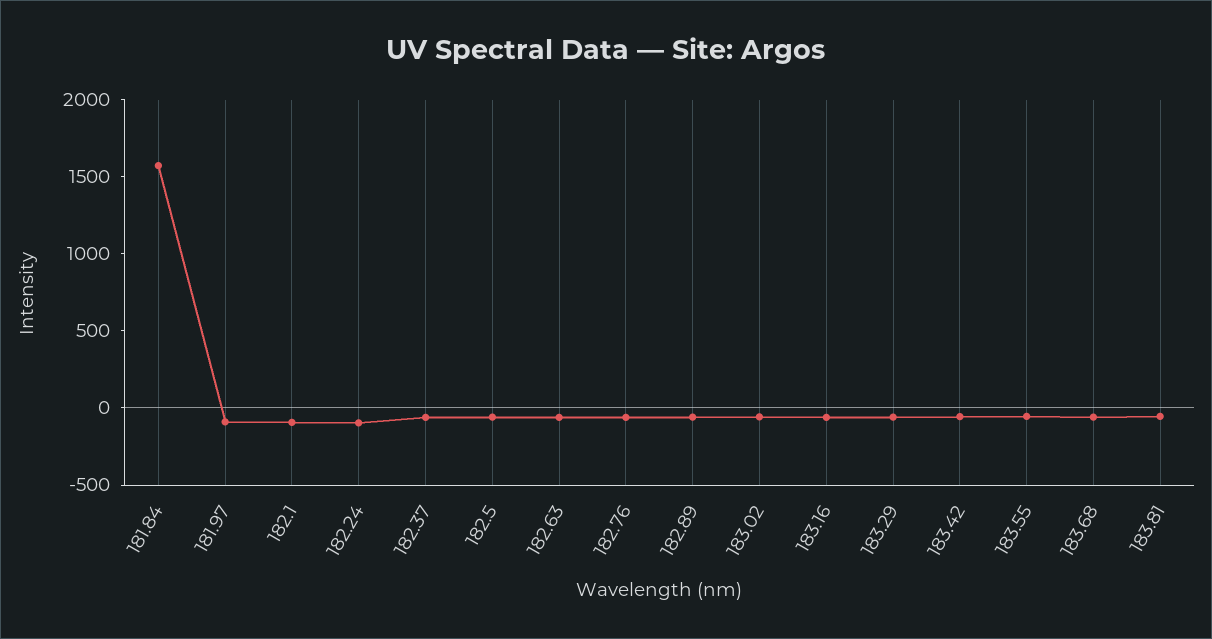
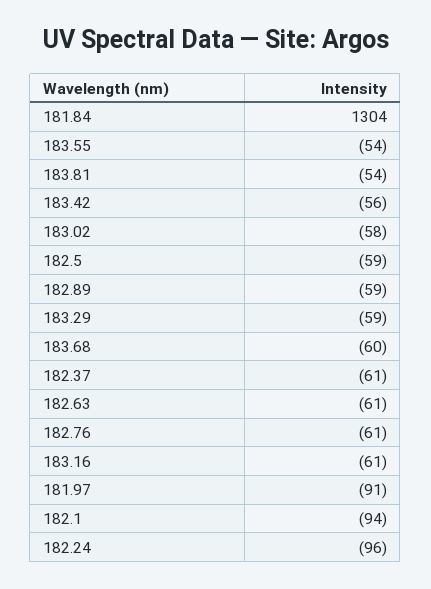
181.84: 1600 -> 1304

